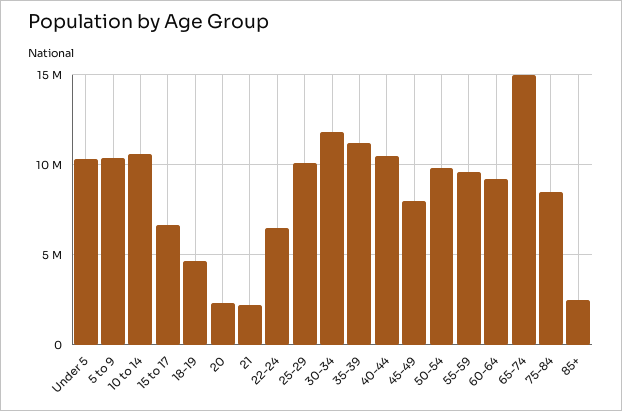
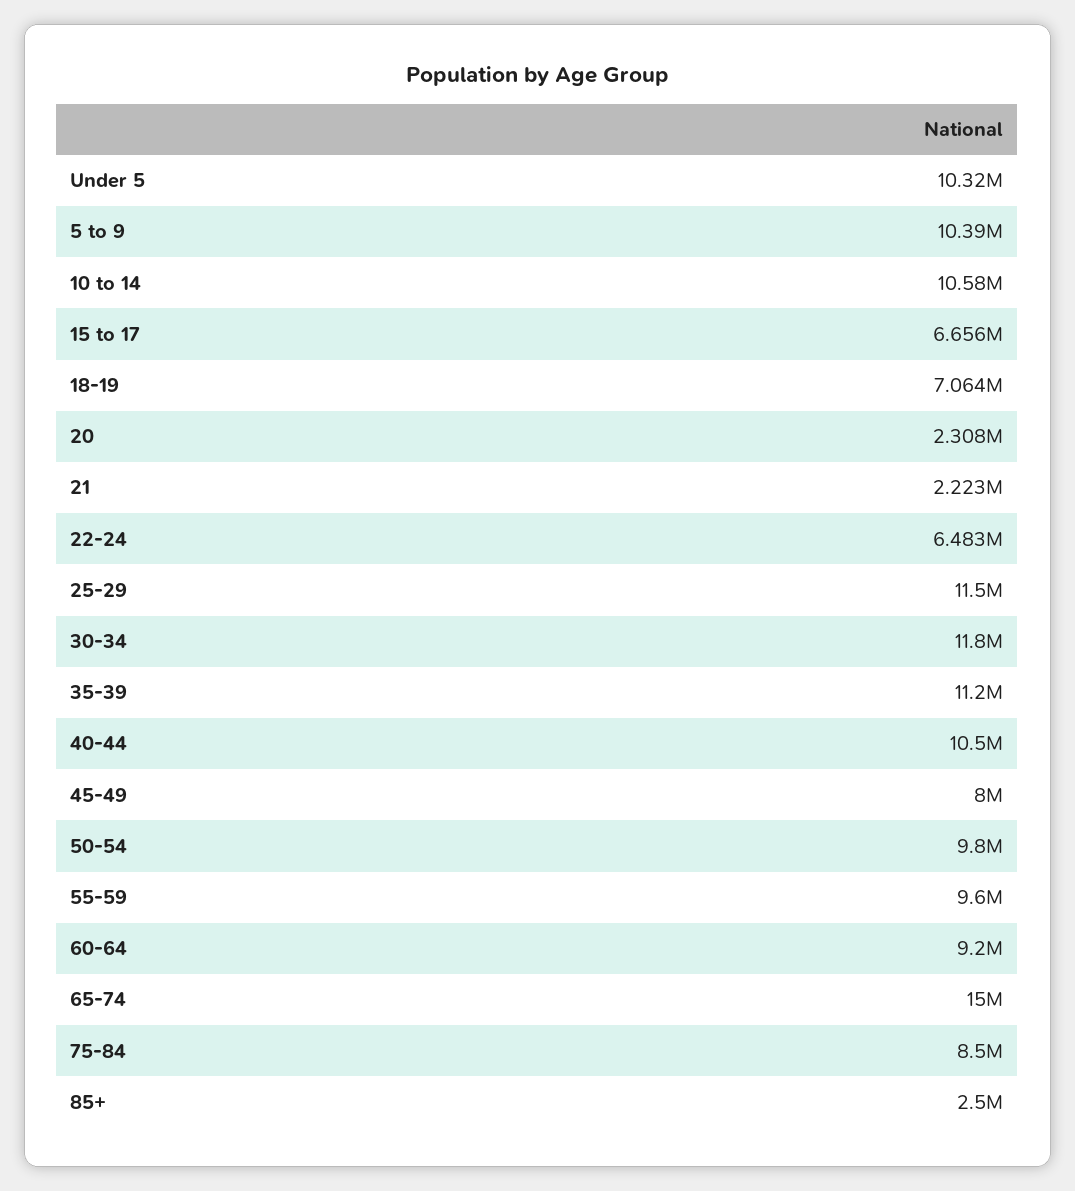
18-19: 4500000 -> 7064000
25-29: 10000000 -> 11500000

